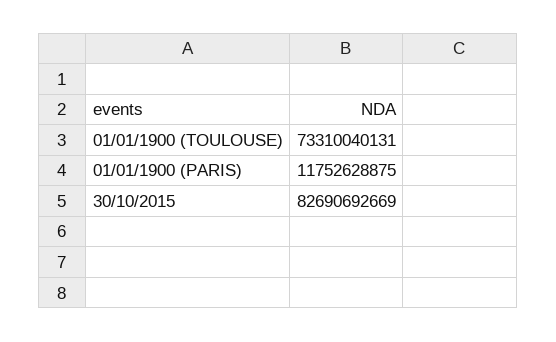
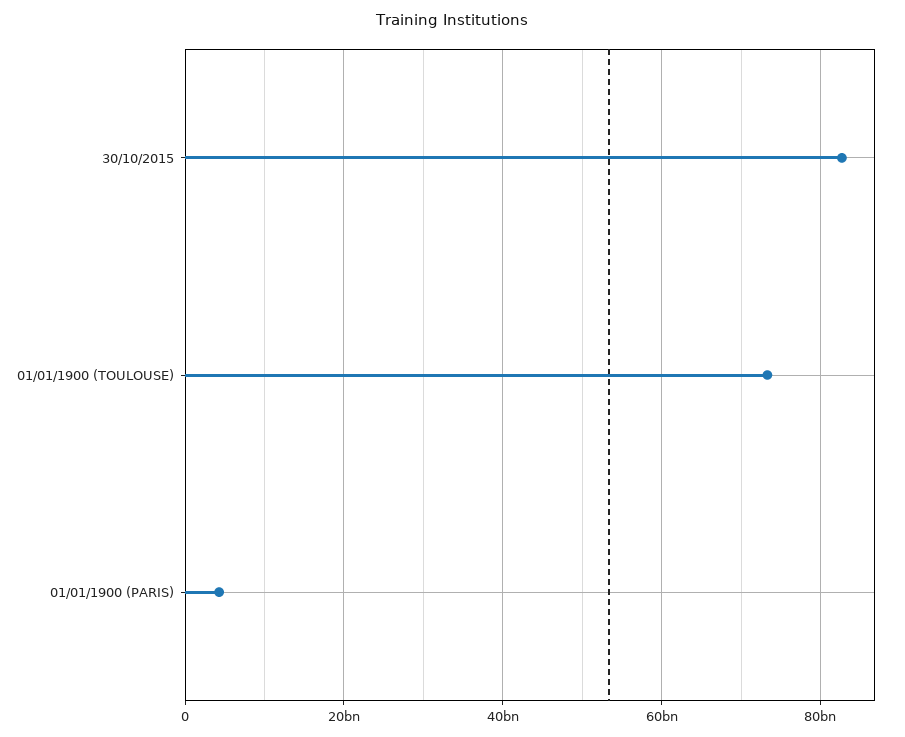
01/01/1900 (PARIS): 11752628875 -> 4000000000

